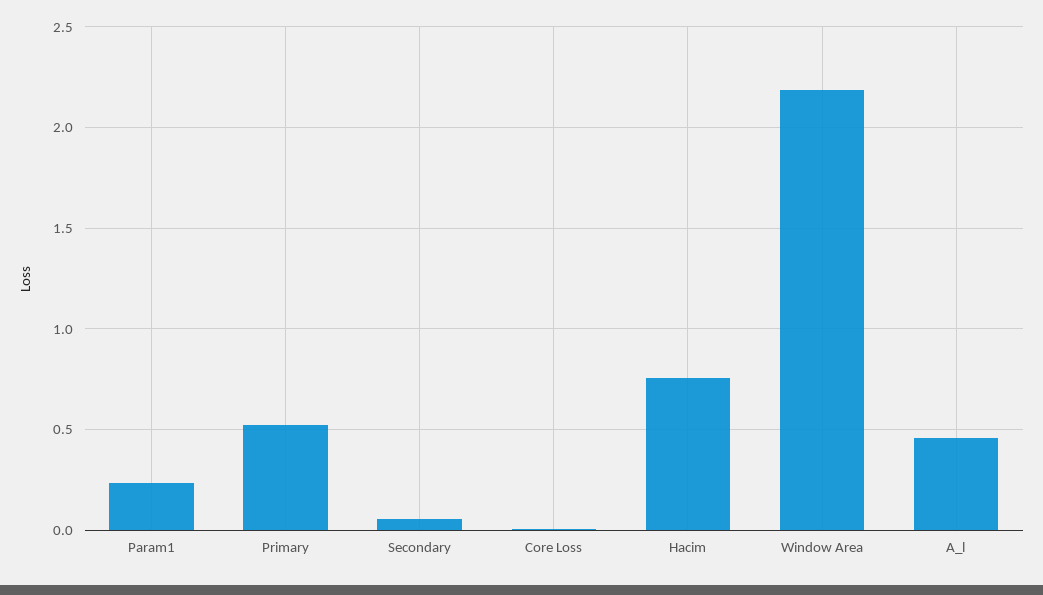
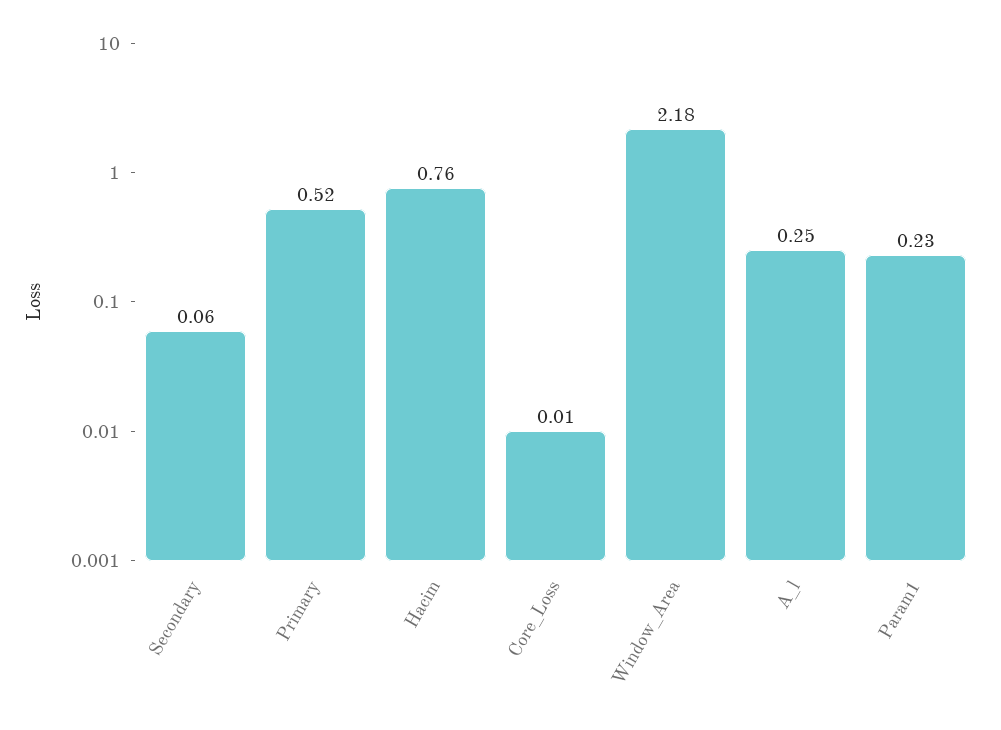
A_l: 0.45 -> 0.25

